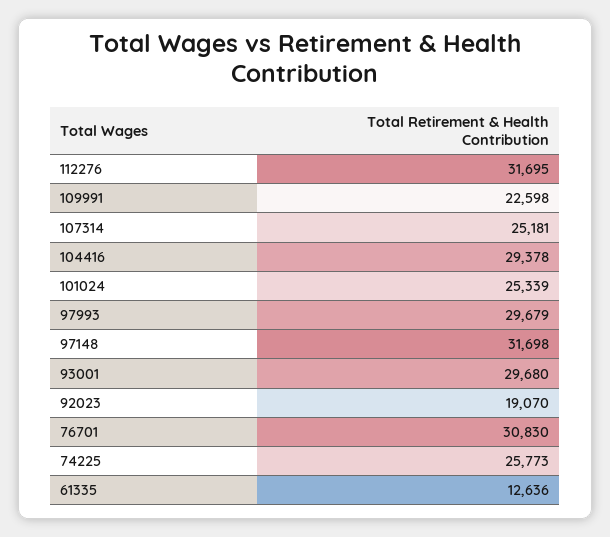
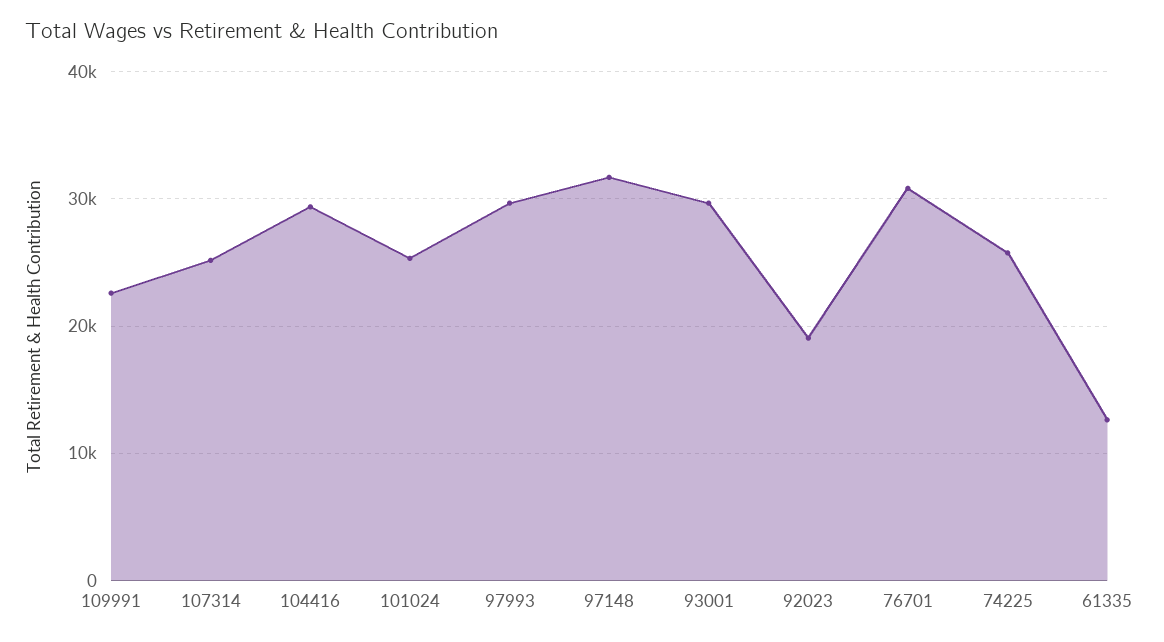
112276: 31695 -> none

